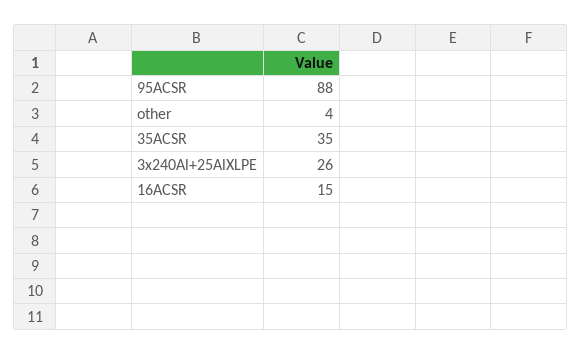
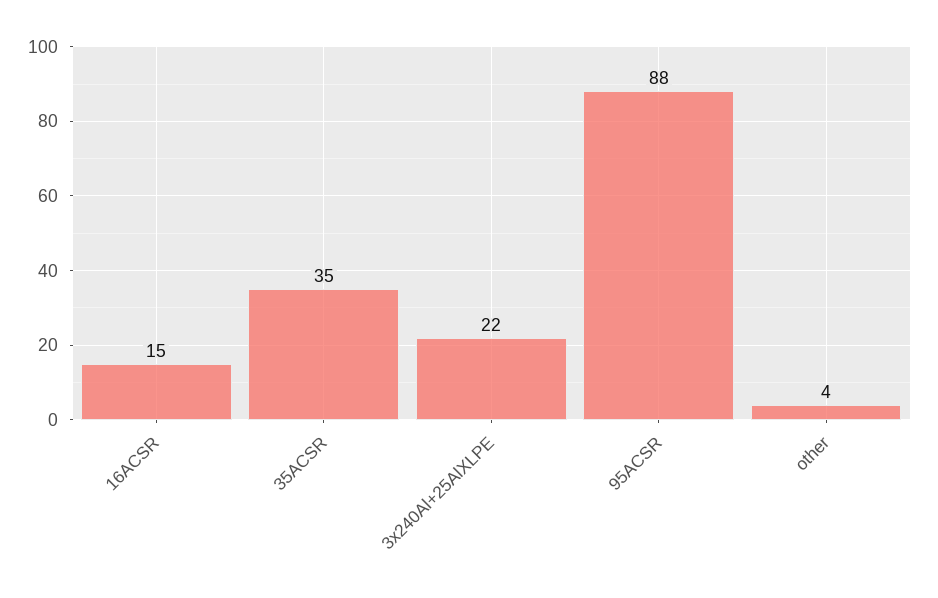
3x240Al+25AlXLPE: 26 -> 22

